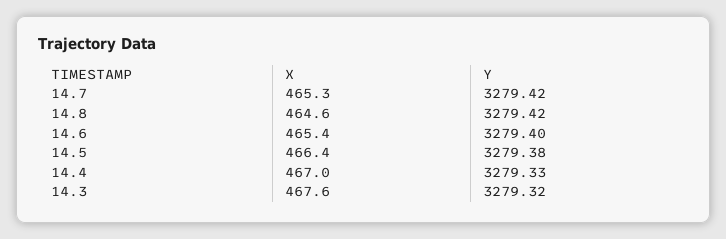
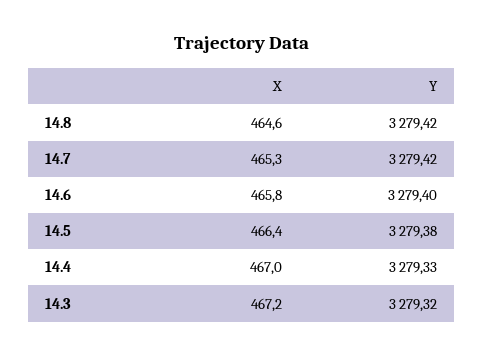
X, 14.6: 465.4 -> 465.8
X, 14.3: 467.6 -> 467.2

